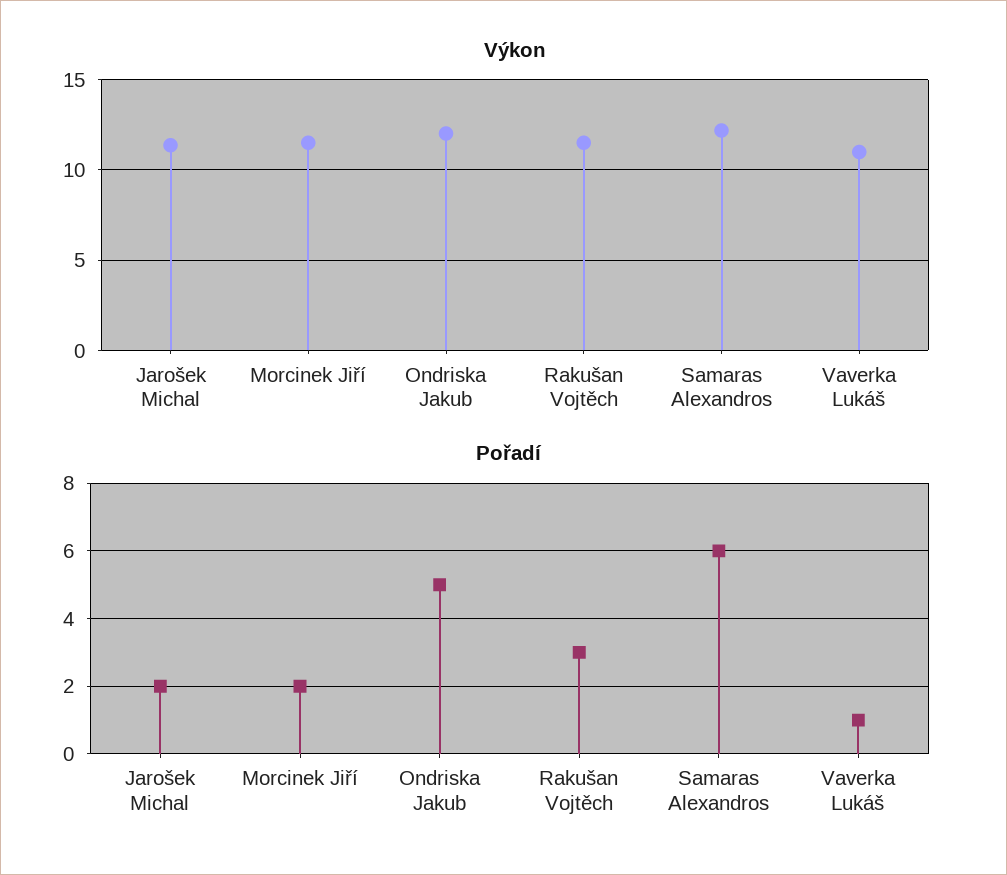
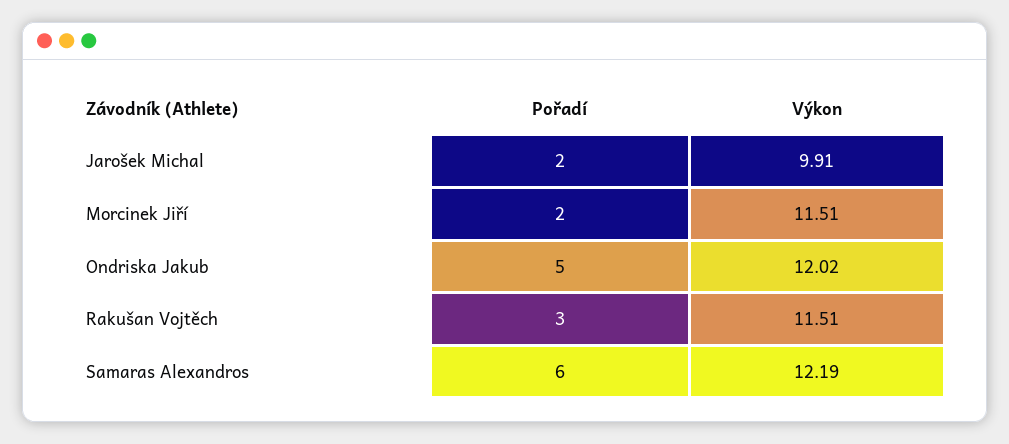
Výkon, Jarošek Michal: 11.5 -> 9.91
Výkon, Vaverka Lukáš: 11 -> none
Pořadí, Vaverka Lukáš: 1 -> none

